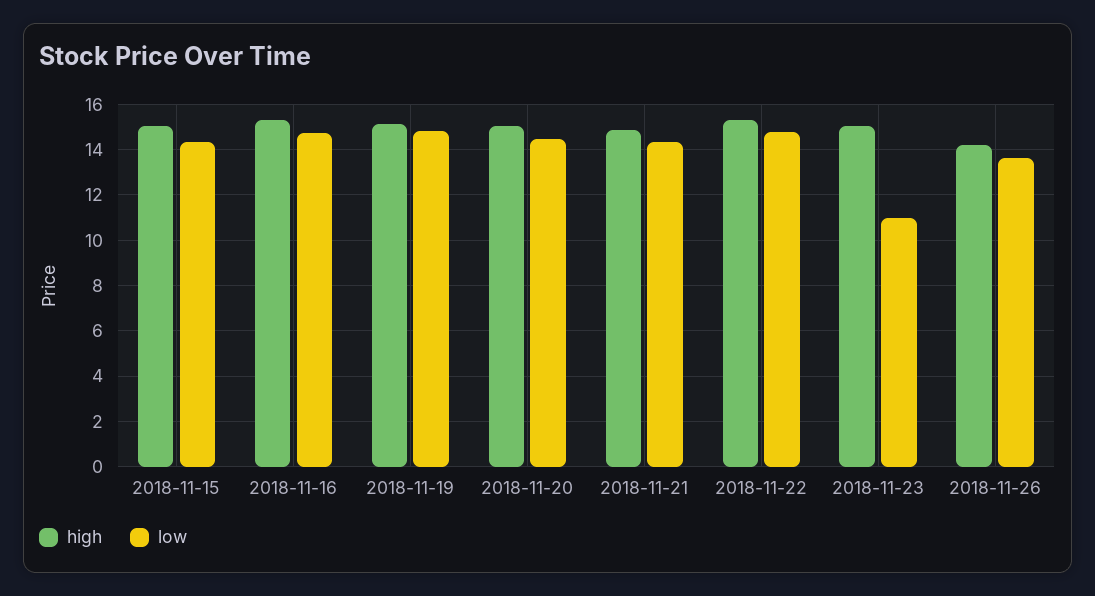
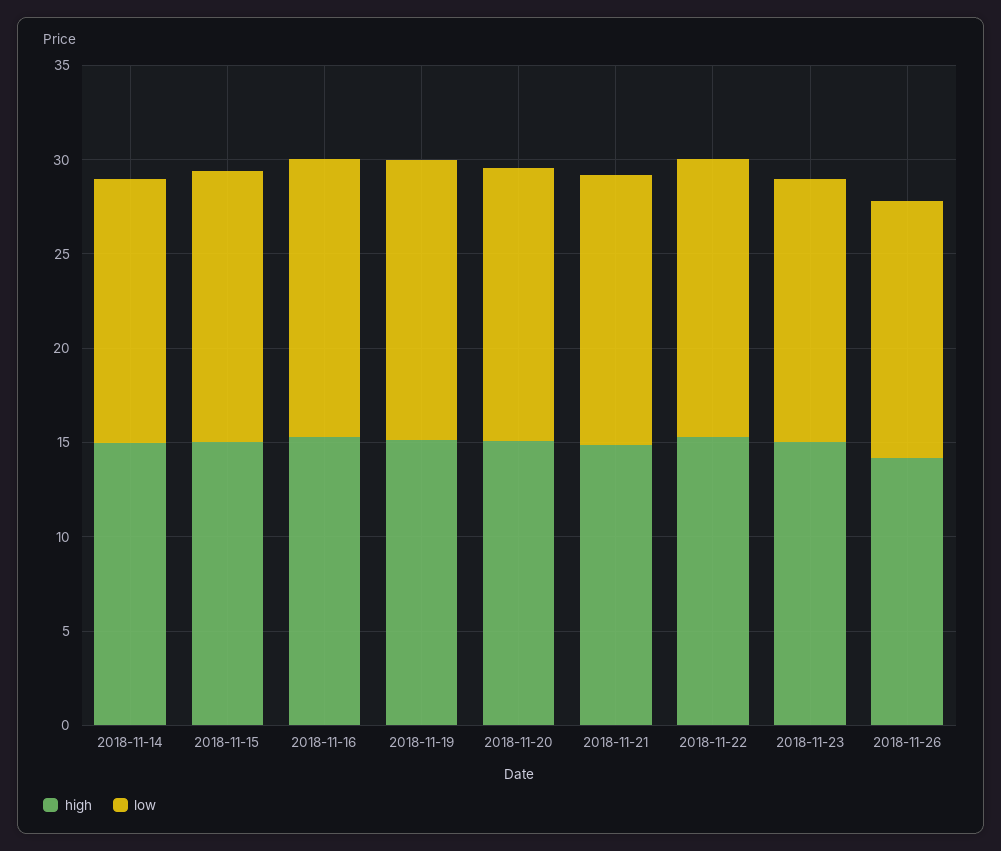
low, 2018-11-23: 11 -> 14
high, 2018-11-14: none -> 15
low, 2018-11-14: none -> 14

